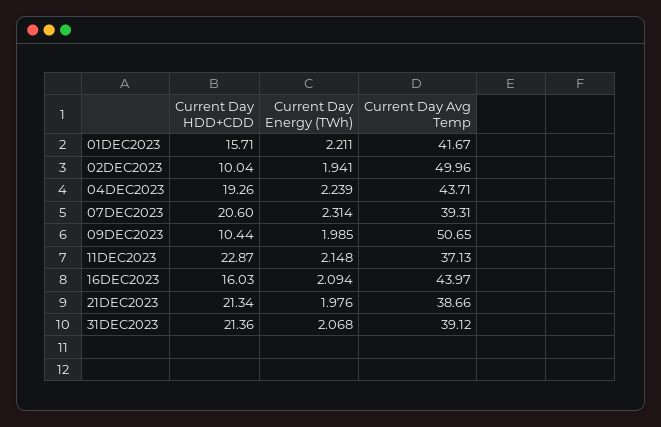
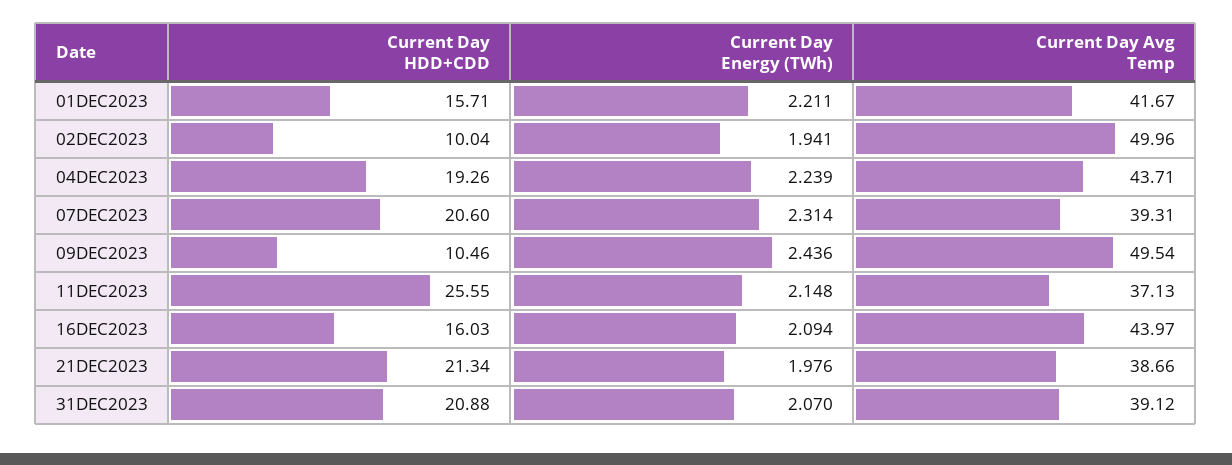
Current Day HDD+CDD, 09DEC2023: 10.44 -> 10.46
Current Day Energy (TWh), 09DEC2023: 1.985 -> 2.436
Current Day Avg Temp, 09DEC2023: 50.65 -> 49.54
Current Day HDD+CDD, 11DEC2023: 22.87 -> 25.55
Current Day HDD+CDD, 31DEC2023: 21.36 -> 20.88
Current Day Energy (TWh), 31DEC2023: 2.068 -> 2.07

